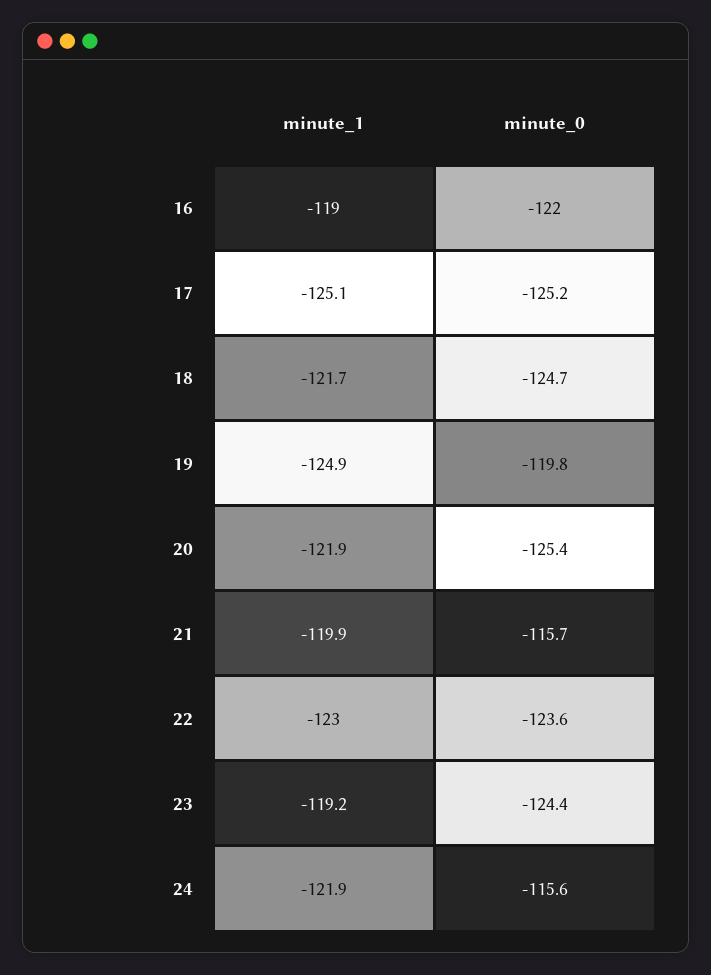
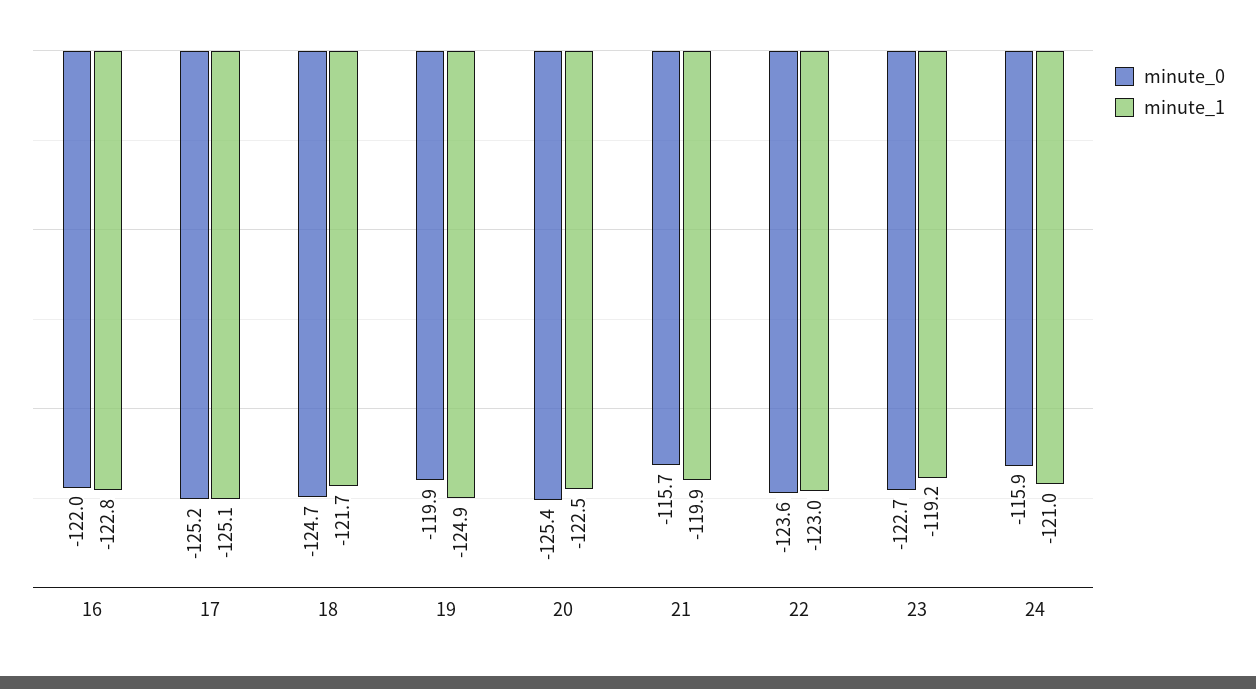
minute_1, 16: -119 -> -122.8
minute_0, 19: -119.8 -> -119.9
minute_1, 20: -121.9 -> -122.5
minute_0, 23: -124.4 -> -122.7
minute_1, 24: -121.9 -> -121
minute_0, 24: -115.6 -> -115.9

